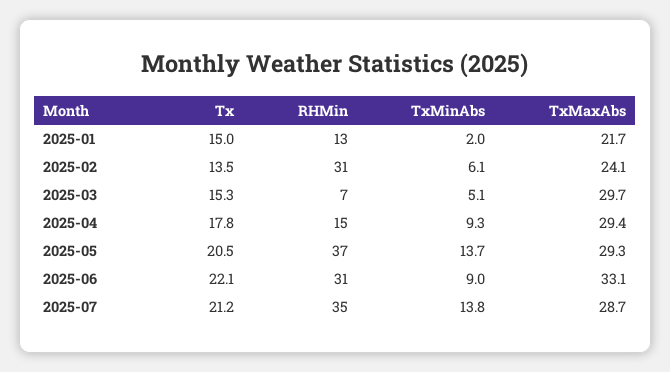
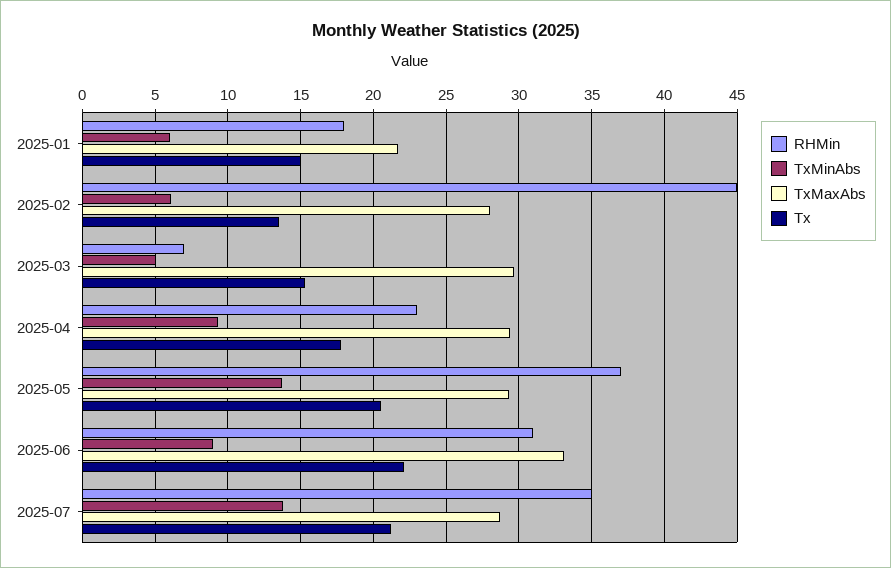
RHMin, 2025-01: 13 -> 18
TxMinAbs, 2025-01: 2 -> 6
RHMin, 2025-02: 31 -> 45
TxMaxAbs, 2025-02: 24.1 -> 28
RHMin, 2025-04: 15 -> 23

